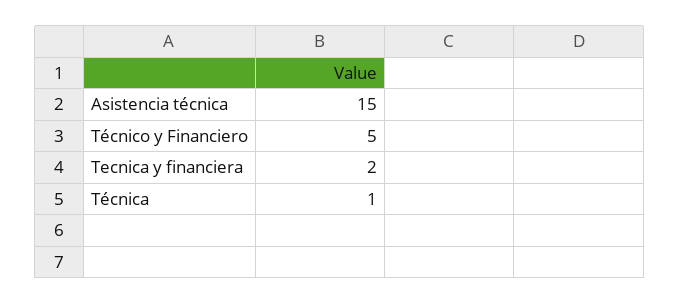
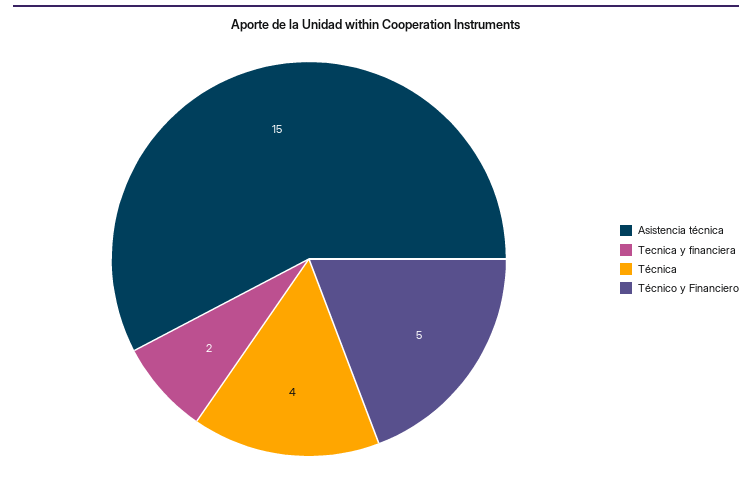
Técnica: 1 -> 4

